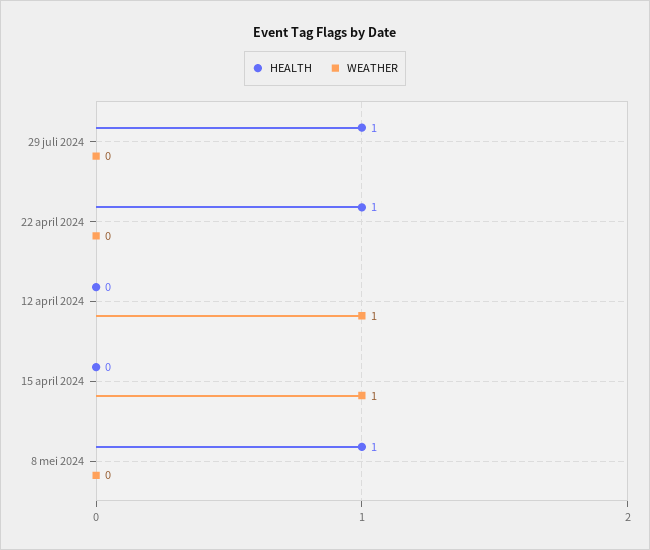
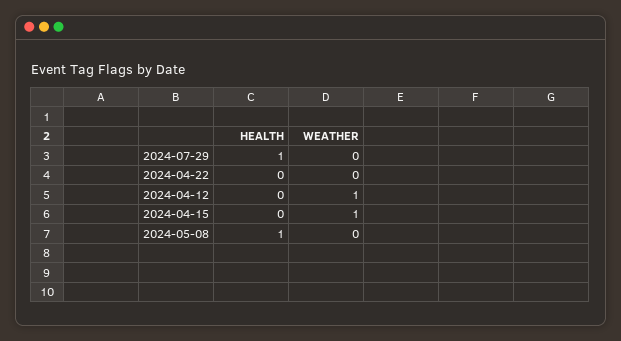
HEALTH, 22 april 2024: 1 -> 0

